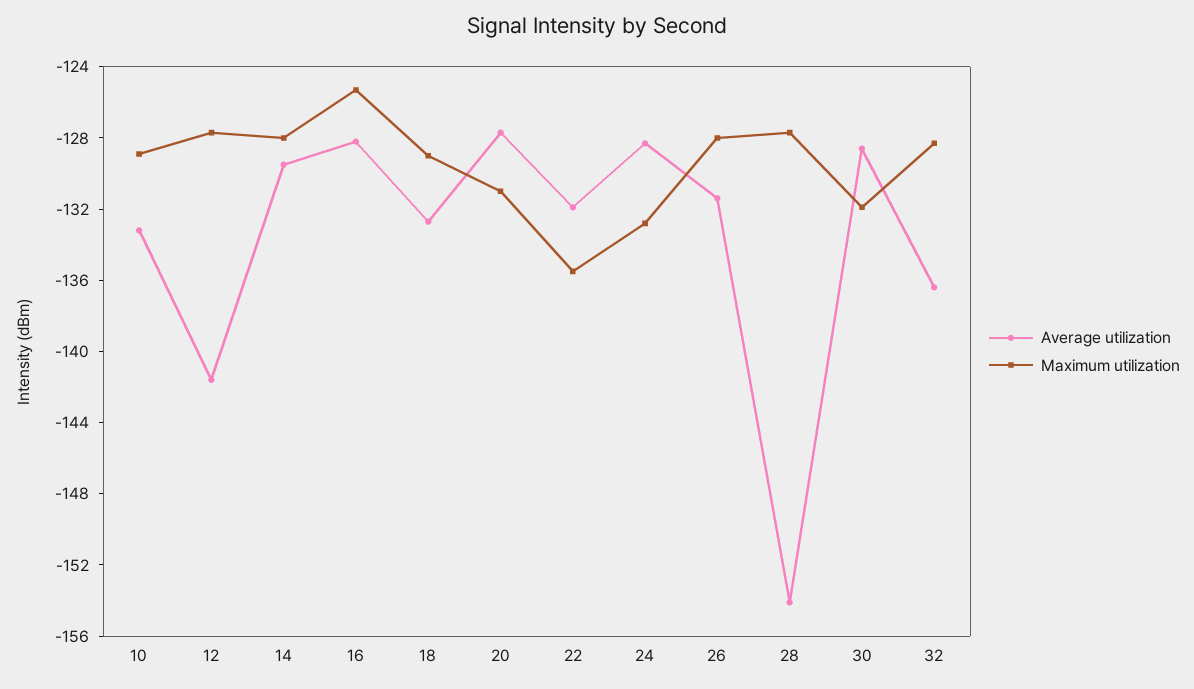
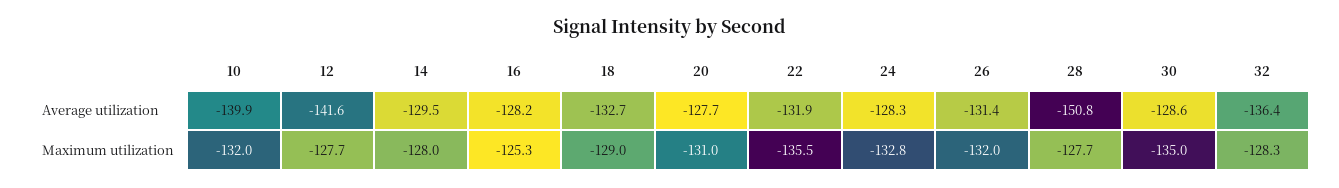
Average utilization, 10: -133 -> -139.9
Maximum utilization, 10: -129 -> -132
Maximum utilization, 26: -128 -> -132
Average utilization, 28: -154 -> -150.8
Maximum utilization, 30: -132 -> -135

